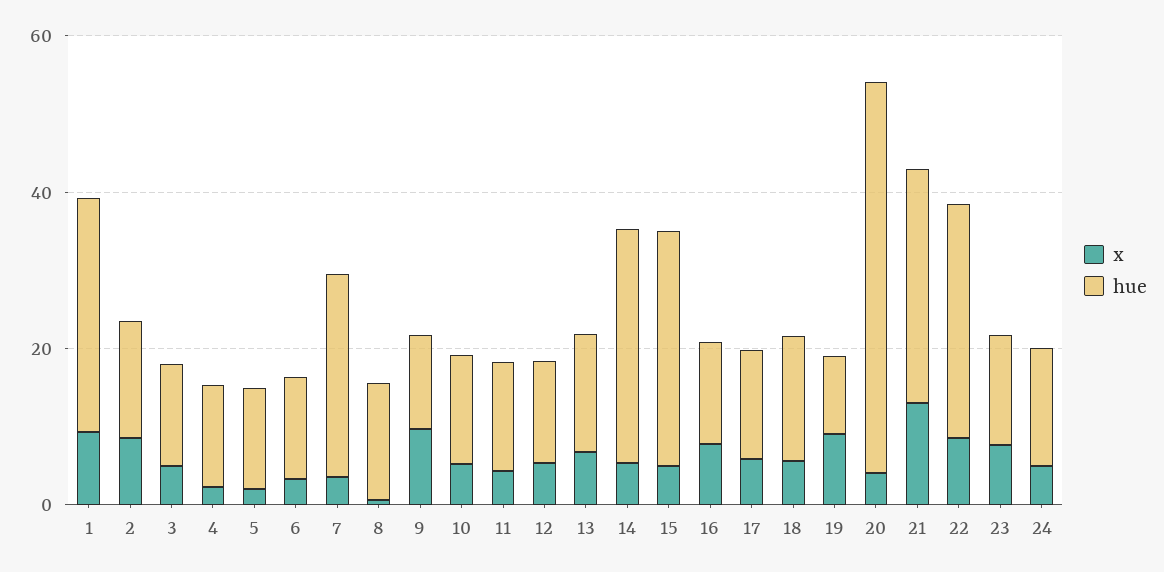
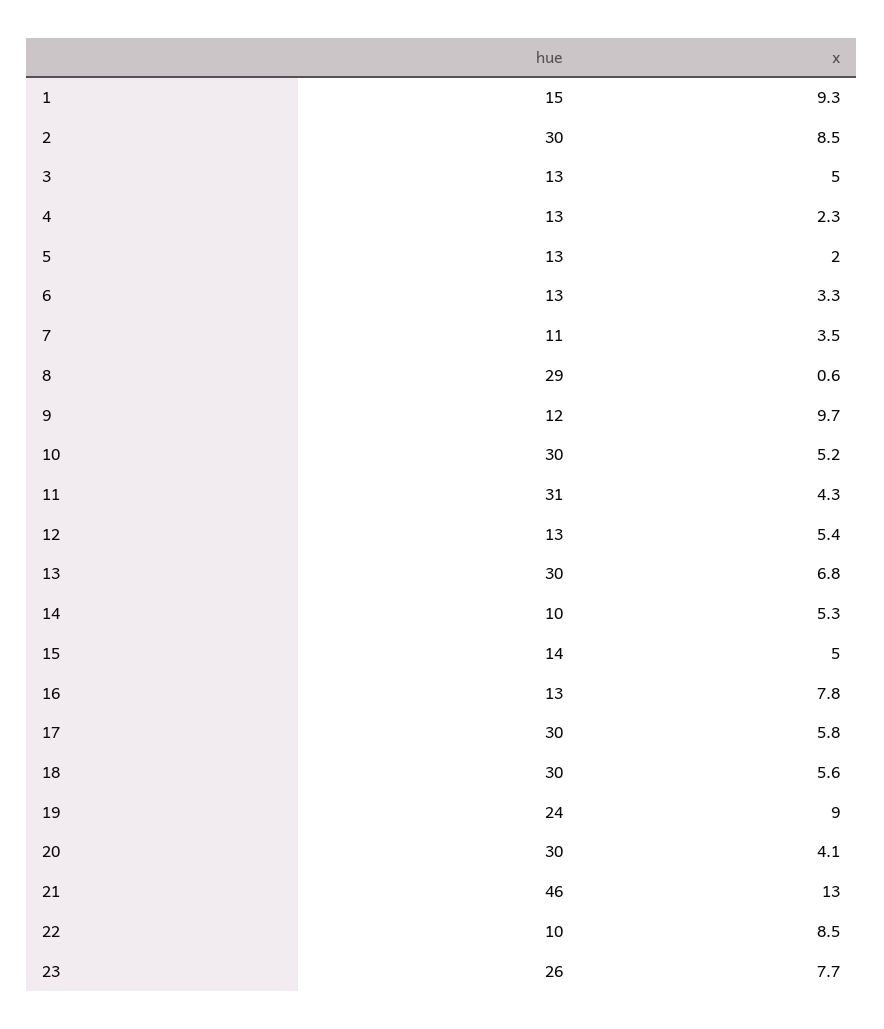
hue, 1: 30 -> 15
hue, 2: 15 -> 30
hue, 7: 25 -> 11
hue, 8: 15 -> 29
hue, 10: 15 -> 30
hue, 11: 15 -> 31
hue, 13: 15 -> 30
hue, 14: 30 -> 10
hue, 15: 30 -> 14
hue, 17: 15 -> 30
hue, 18: 15 -> 30
hue, 19: 10 -> 24
hue, 20: 50 -> 30
hue, 21: 30 -> 46
hue, 22: 30 -> 10
hue, 23: 15 -> 26
x, 24: 5 -> none
hue, 24: 15 -> none

